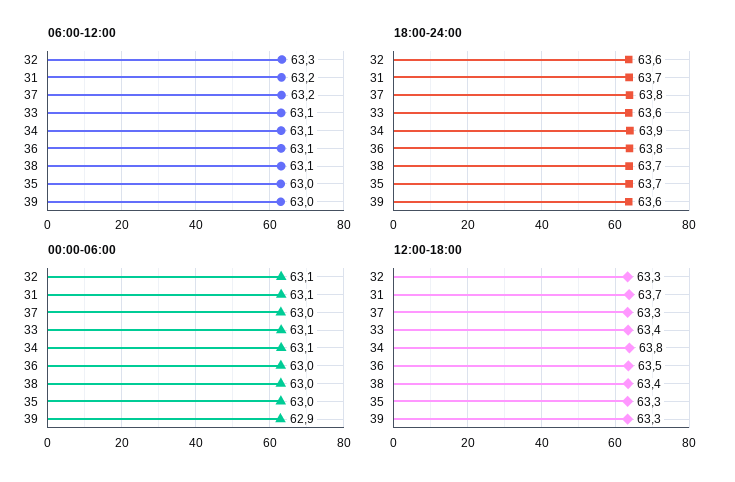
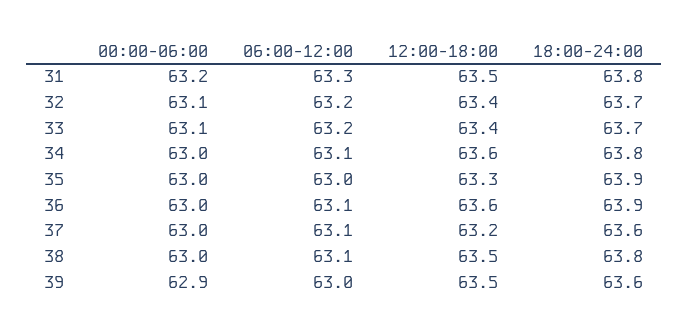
06:00-12:00, 32: 63.3 -> 63.2
06:00-12:00, 31: 63.2 -> 63.3
06:00-12:00, 37: 63.2 -> 63.1
06:00-12:00, 33: 63.1 -> 63.2
18:00-24:00, 32: 63.6 -> 63.7
18:00-24:00, 31: 63.7 -> 63.8
18:00-24:00, 37: 63.8 -> 63.6
18:00-24:00, 33: 63.6 -> 63.7
18:00-24:00, 34: 63.9 -> 63.8
18:00-24:00, 36: 63.8 -> 63.9
18:00-24:00, 38: 63.7 -> 63.8
18:00-24:00, 35: 63.7 -> 63.9
00:00-06:00, 31: 63.1 -> 63.2
00:00-06:00, 34: 63.1 -> 63
12:00-18:00, 32: 63.3 -> 63.4
12:00-18:00, 31: 63.7 -> 63.5
12:00-18:00, 37: 63.3 -> 63.2
12:00-18:00, 34: 63.8 -> 63.6
12:00-18:00, 36: 63.5 -> 63.6
12:00-18:00, 38: 63.4 -> 63.5
12:00-18:00, 39: 63.3 -> 63.5

